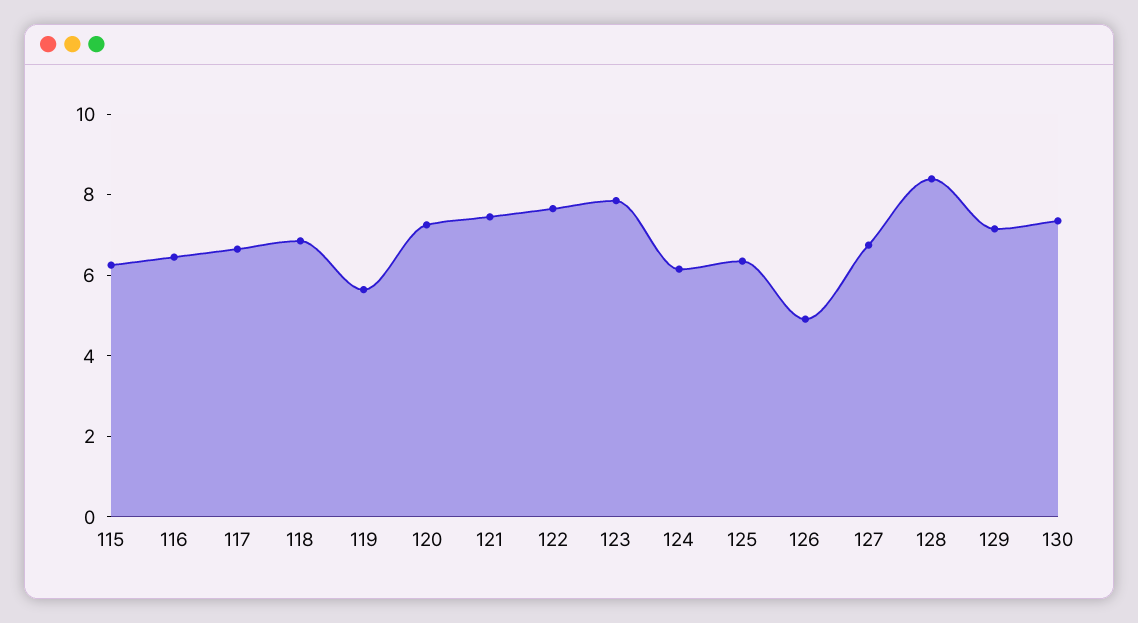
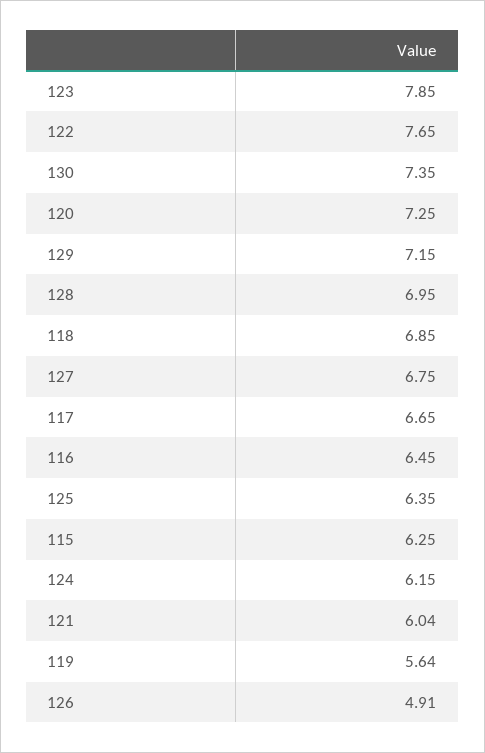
121: 7.5 -> 6.04
128: 8.5 -> 6.95

